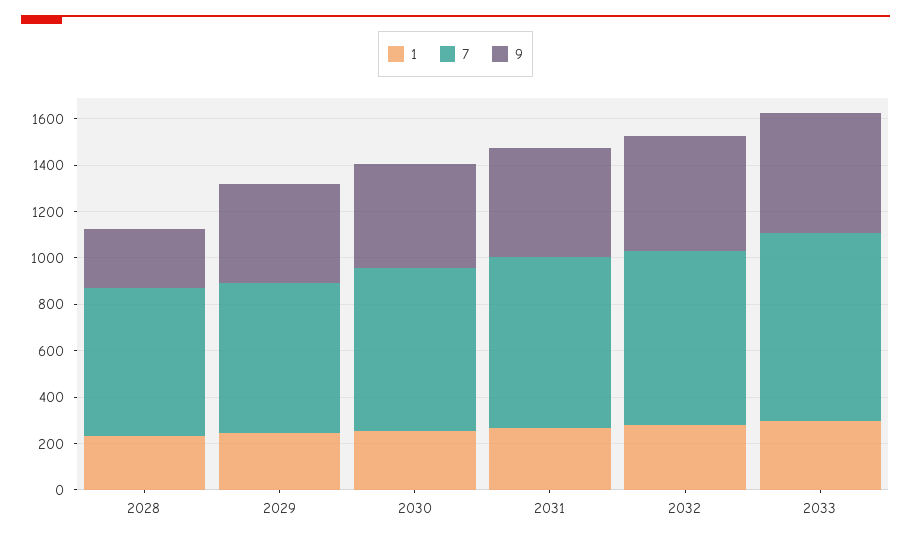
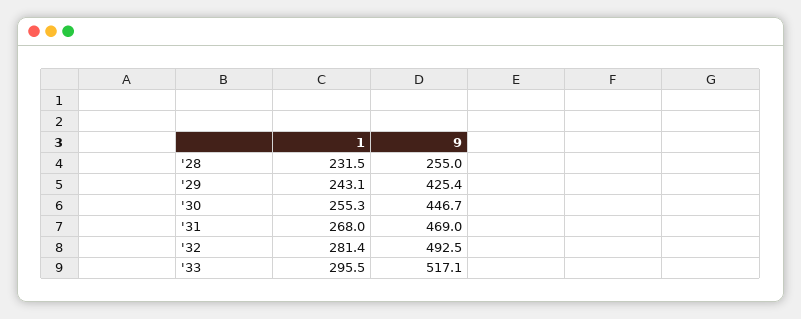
7, 2028: 650 -> none
7, 2029: 650 -> none
7, 2030: 700 -> none
7, 2031: 750 -> none
7, 2032: 750 -> none
7, 2033: 800 -> none

